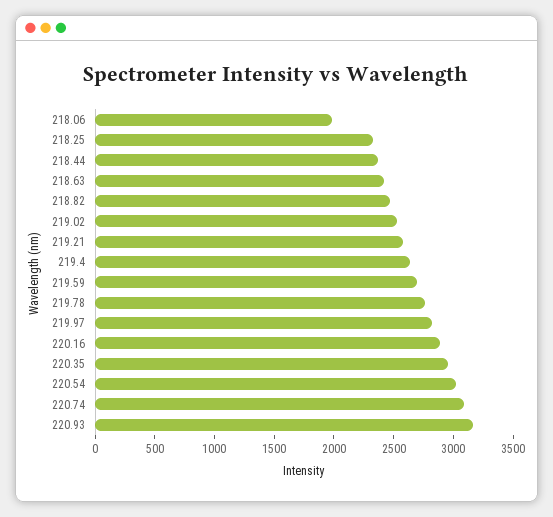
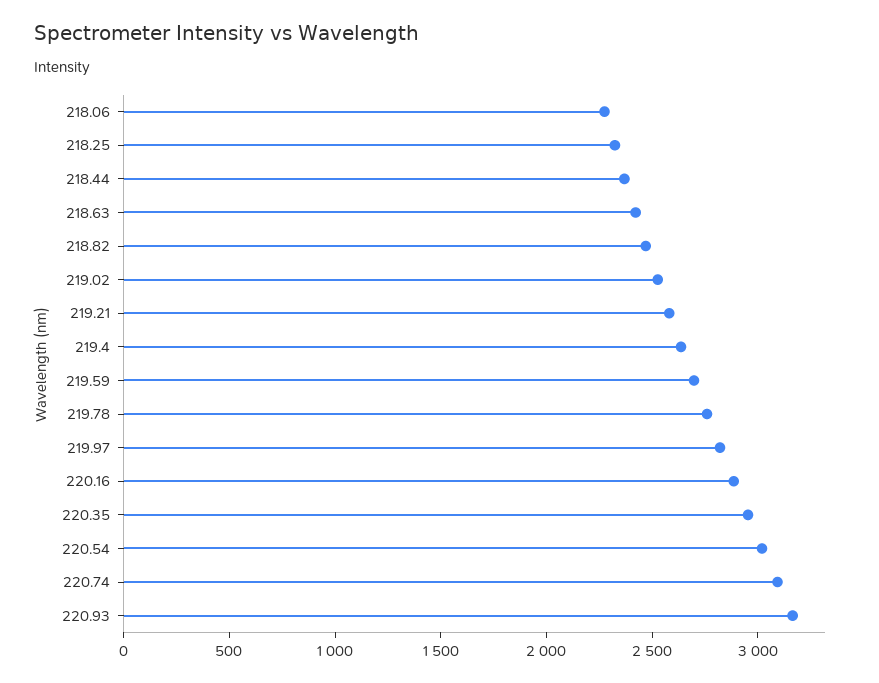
218.06: 2000 -> 2300

